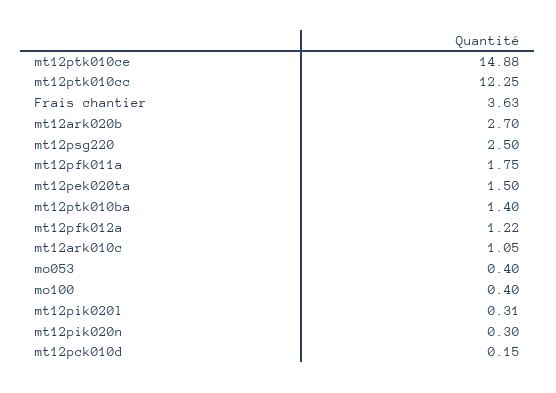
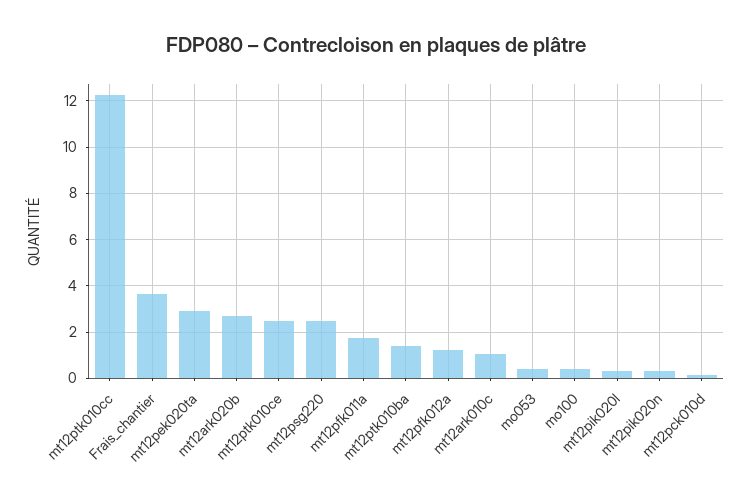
mt12ptk010ce: 14.88 -> 2.5
mt12pek020ta: 1.5 -> 3

